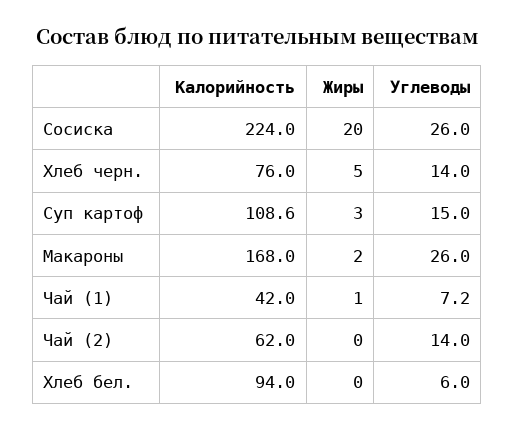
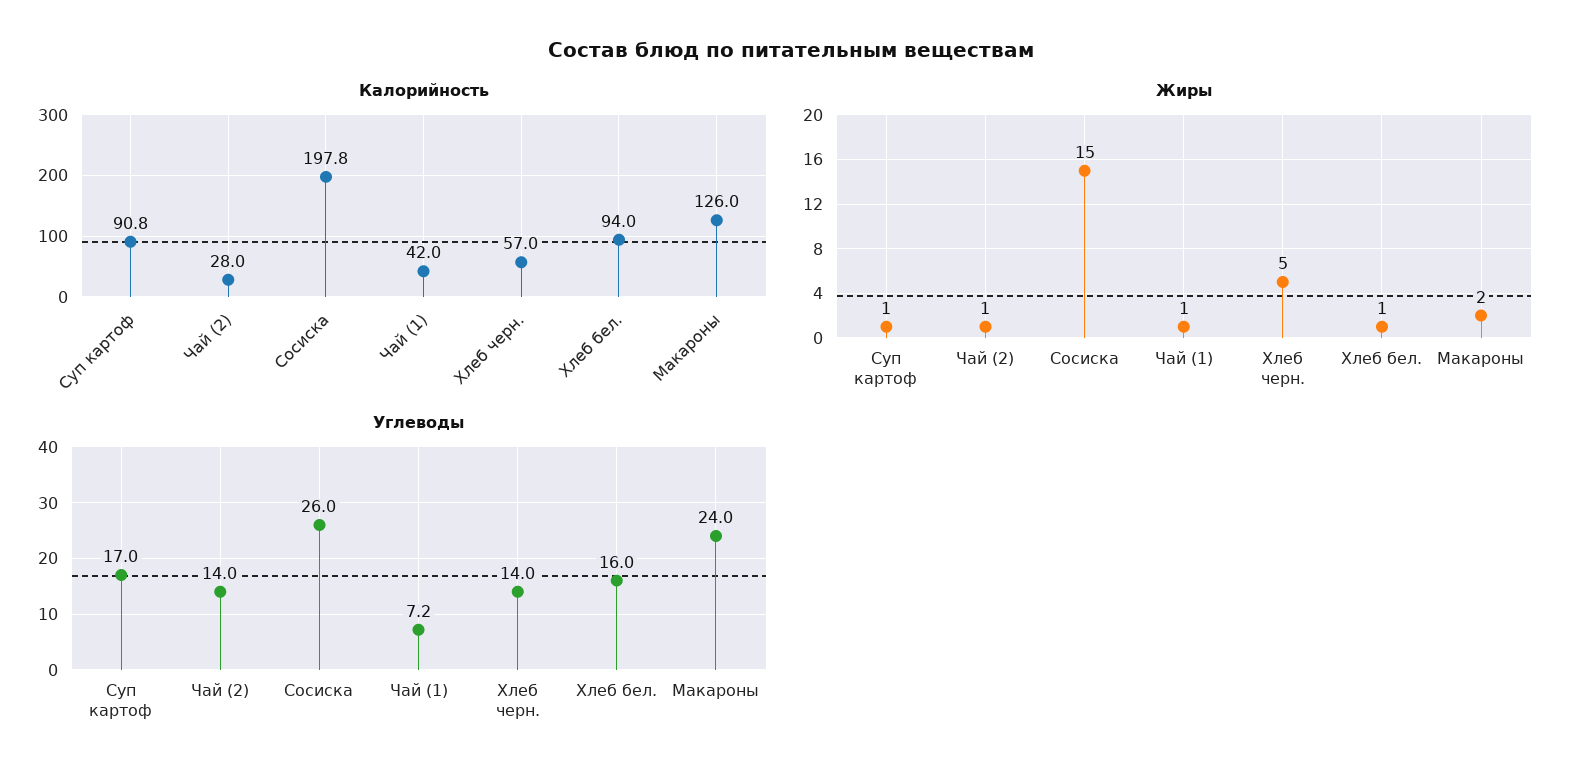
Калорийность, Сосиска: 224 -> 197.8
Жиры, Сосиска: 20 -> 15
Калорийность, Хлеб черн.: 76 -> 57
Калорийность, Суп картоф: 108.6 -> 90.8
Жиры, Суп картоф: 3 -> 1
Углеводы, Суп картоф: 15 -> 17
Калорийность, Макароны: 168 -> 126
Углеводы, Макароны: 26 -> 24
Калорийность, Чай (2): 62 -> 28
Жиры, Чай (2): 0 -> 1
Жиры, Хлеб бел.: 0 -> 1
Углеводы, Хлеб бел.: 6 -> 16

